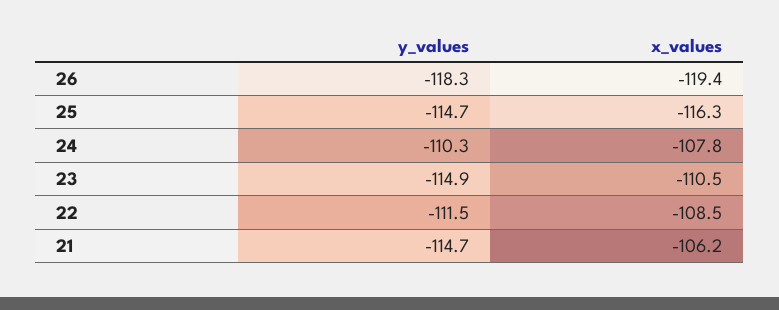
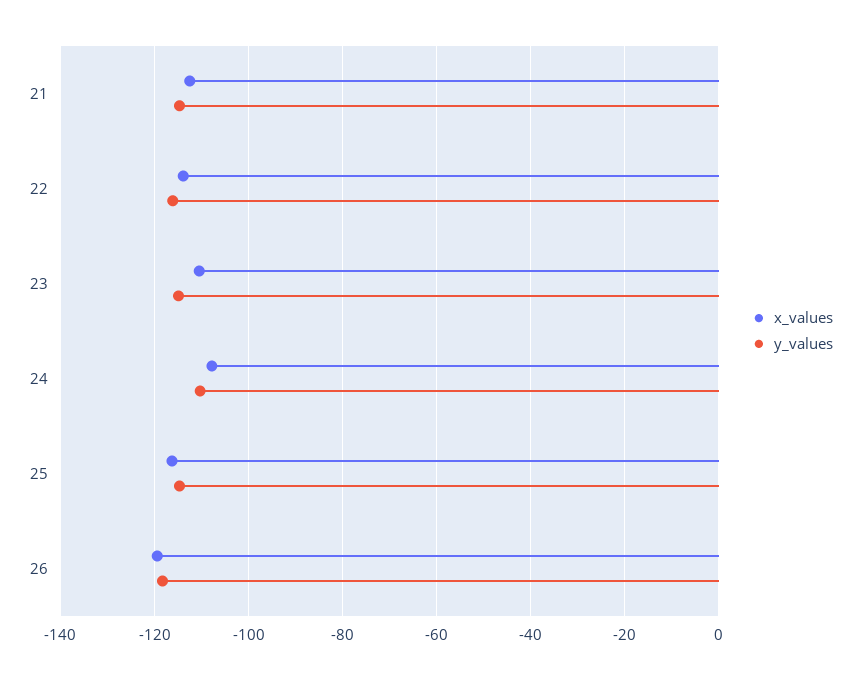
y_values, 22: -111.5 -> -116
x_values, 22: -108.5 -> -114
x_values, 21: -106.2 -> -112

